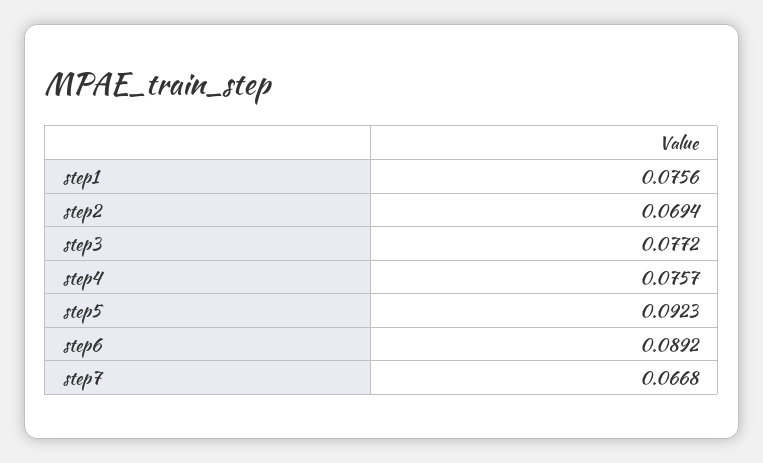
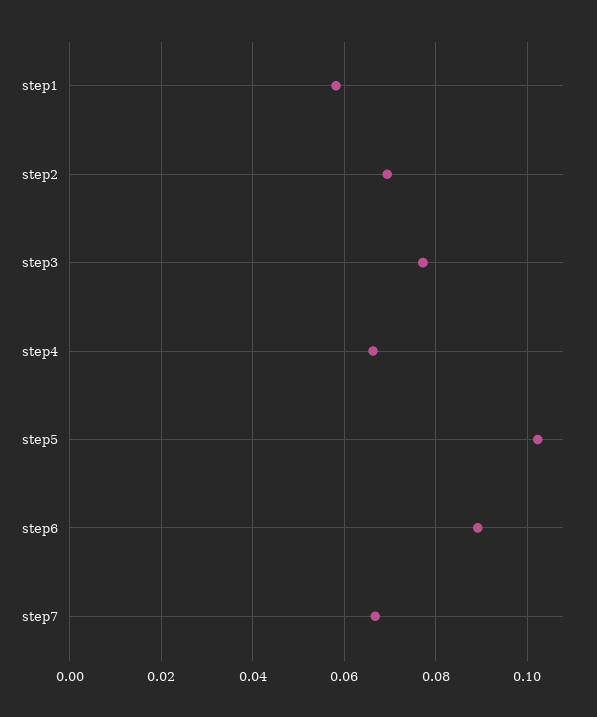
step1: 0.0756 -> 0.058
step4: 0.0757 -> 0.066
step5: 0.0923 -> 0.102

